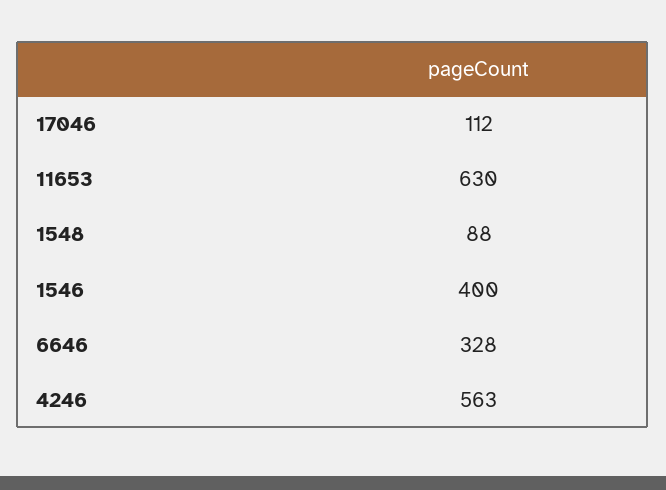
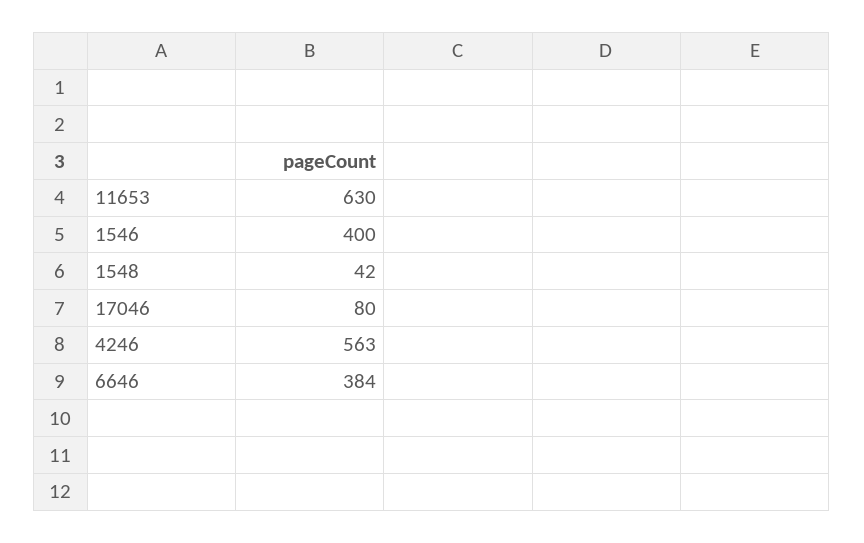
17046: 112 -> 80
1548: 88 -> 42
6646: 328 -> 384

